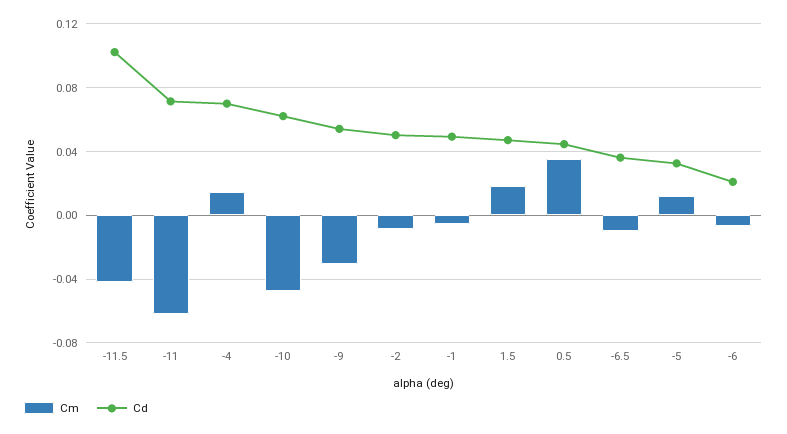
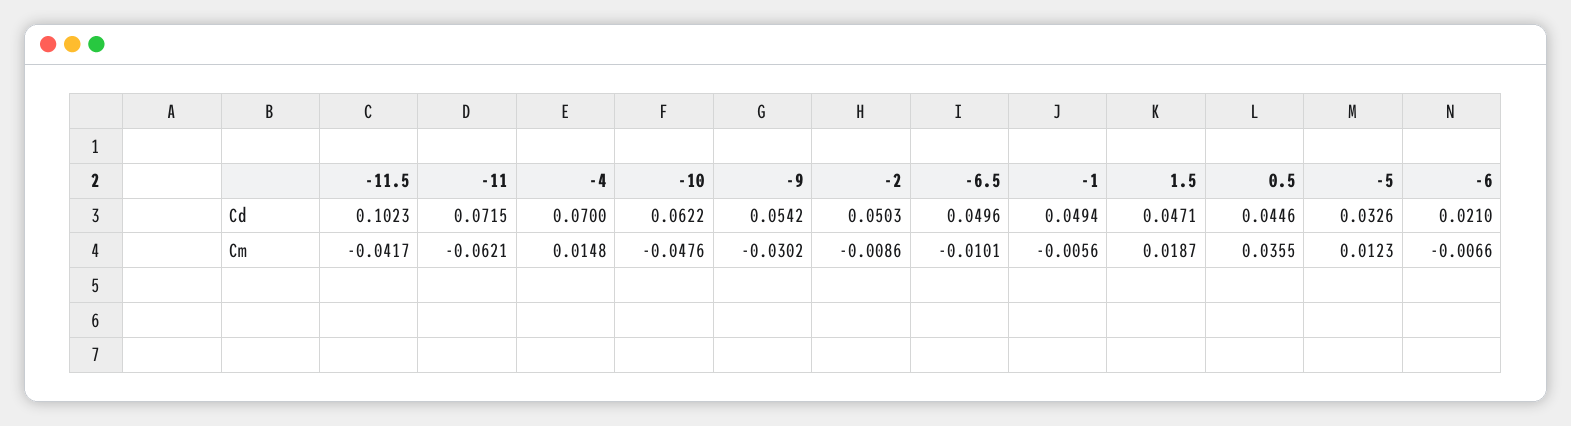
Cd, -6.5: 0.035 -> 0.0496

